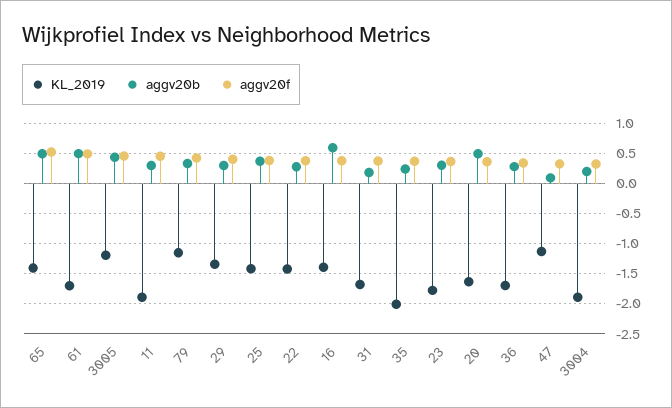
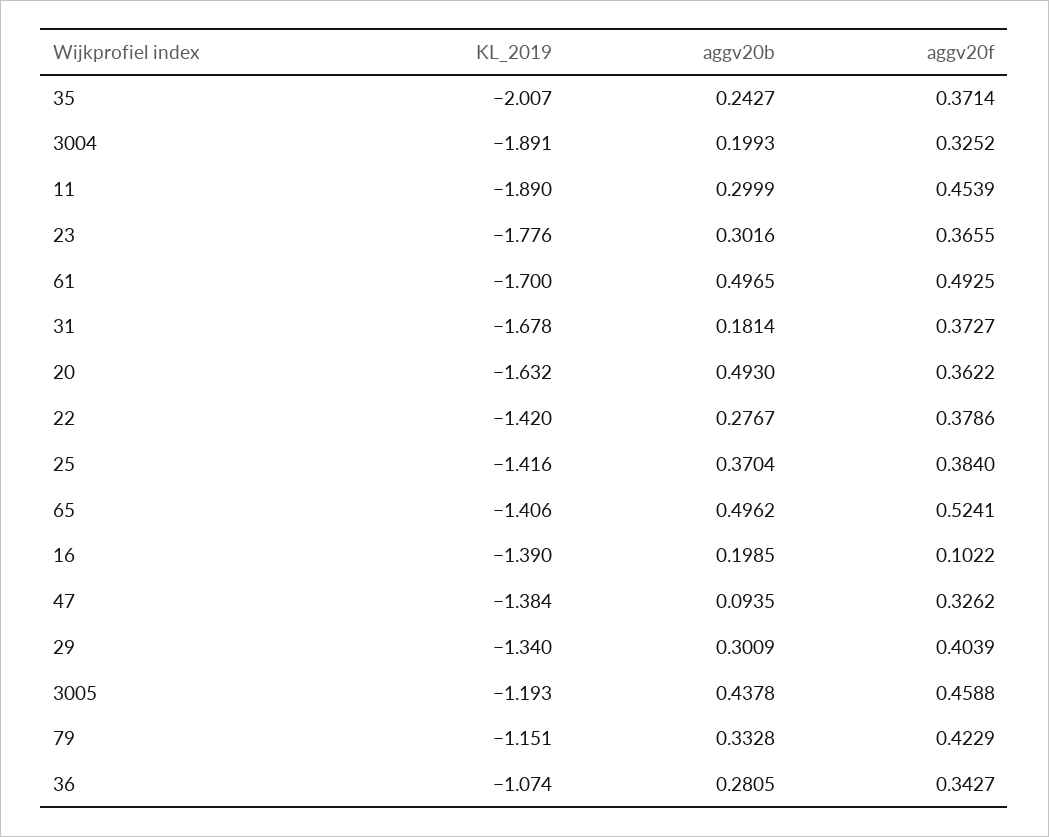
aggv20b, 16: 0.6 -> 0.1985
aggv20f, 16: 0.4 -> 0.1022
KL_2019, 36: -1.7 -> -1.074
KL_2019, 47: -1.1 -> -1.384

